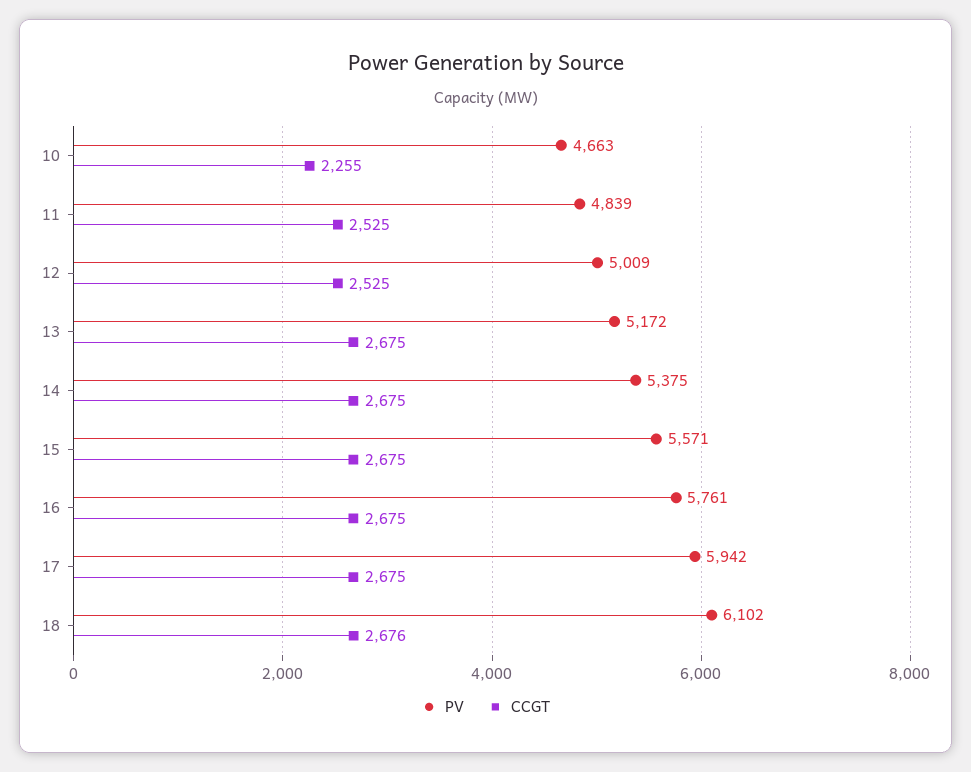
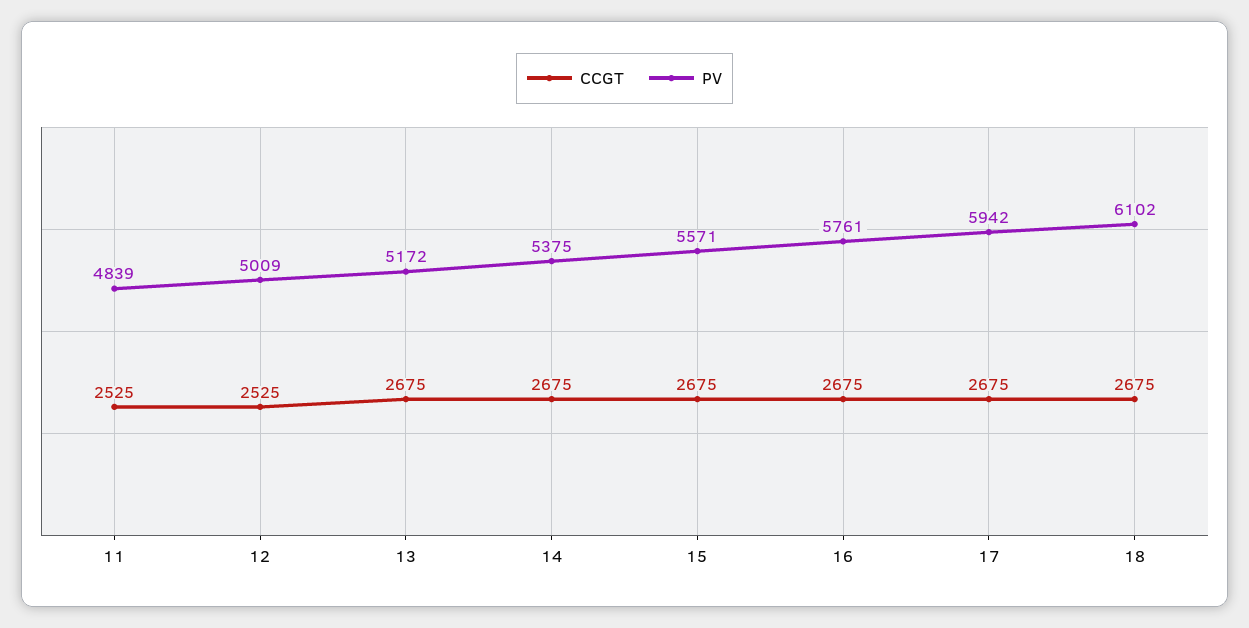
PV, 10: 4663 -> none
CCGT, 10: 2255 -> none
CCGT, 18: 2676 -> 2675

